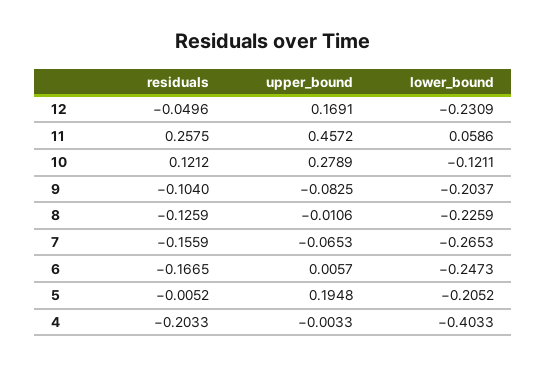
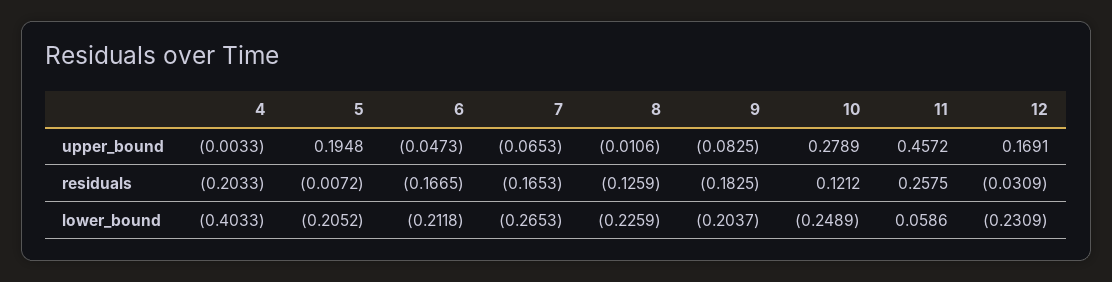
residuals, 12: -0.0496 -> -0.0309
lower_bound, 10: -0.1211 -> -0.2489
residuals, 9: -0.104 -> -0.1825
residuals, 7: -0.1559 -> -0.1653
upper_bound, 6: 0.0057 -> -0.0473
lower_bound, 6: -0.2473 -> -0.2118
residuals, 5: -0.0052 -> -0.0072

